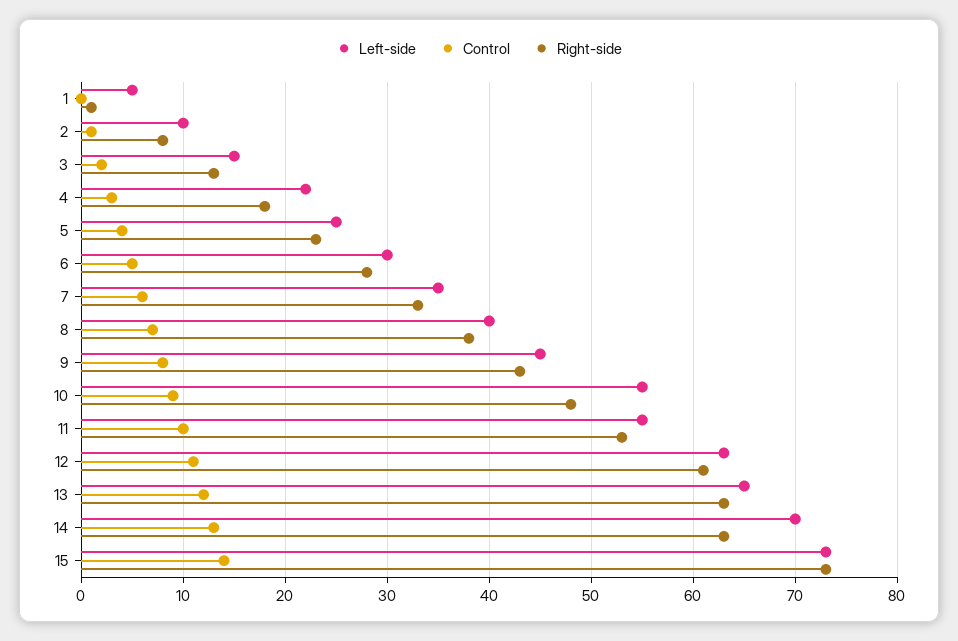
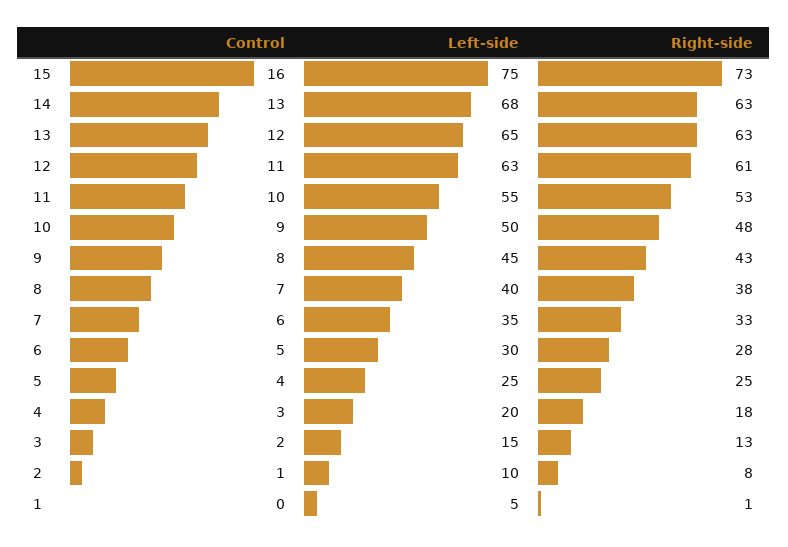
Left-side, 4: 22 -> 20
Right-side, 5: 23 -> 25
Left-side, 10: 55 -> 50
Left-side, 14: 70 -> 68
Left-side, 15: 73 -> 75
Control, 15: 14 -> 16

